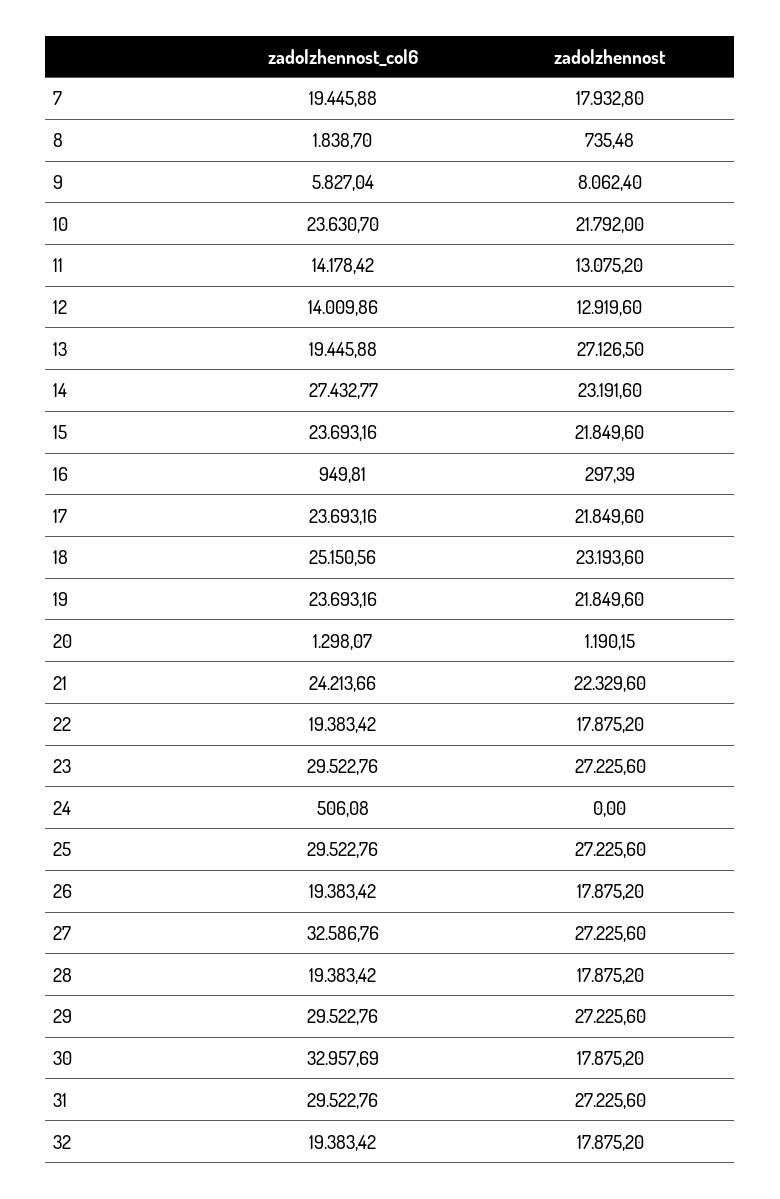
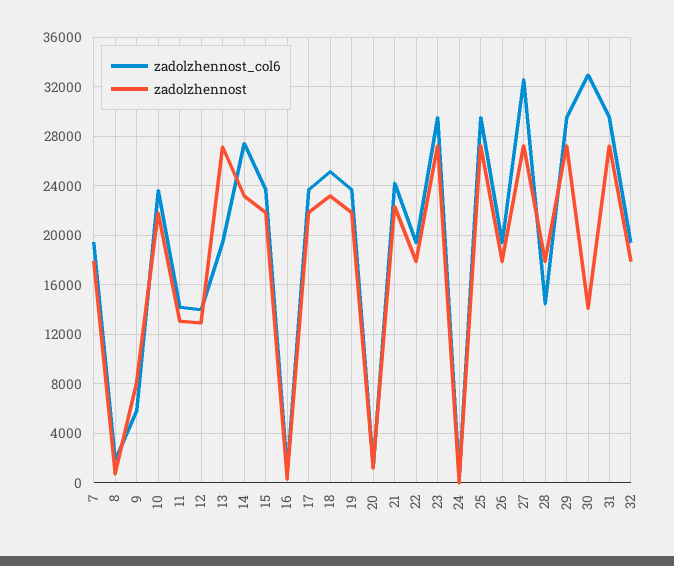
zadolzhennost_col6, 28: 19383.42 -> 14500
zadolzhennost, 30: 17875.2 -> 14000

